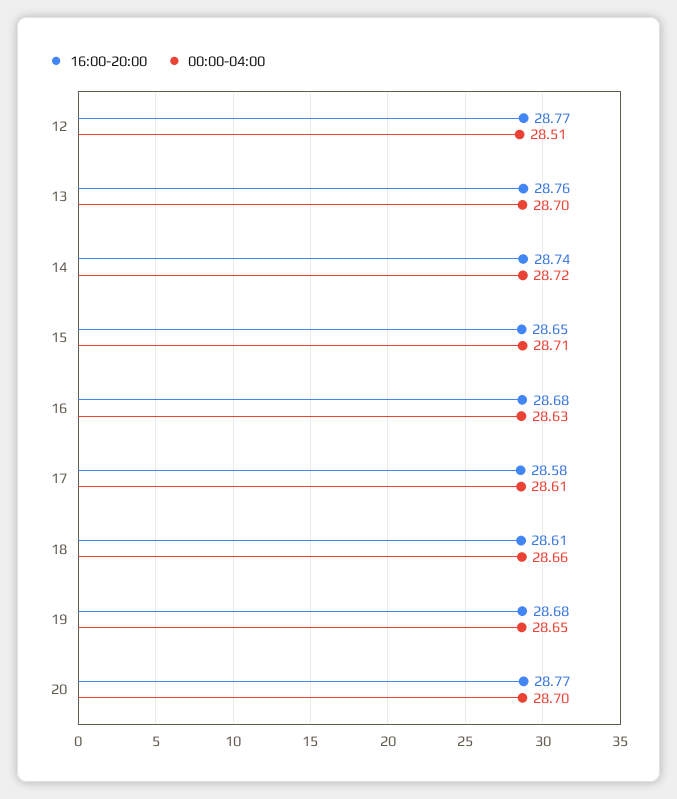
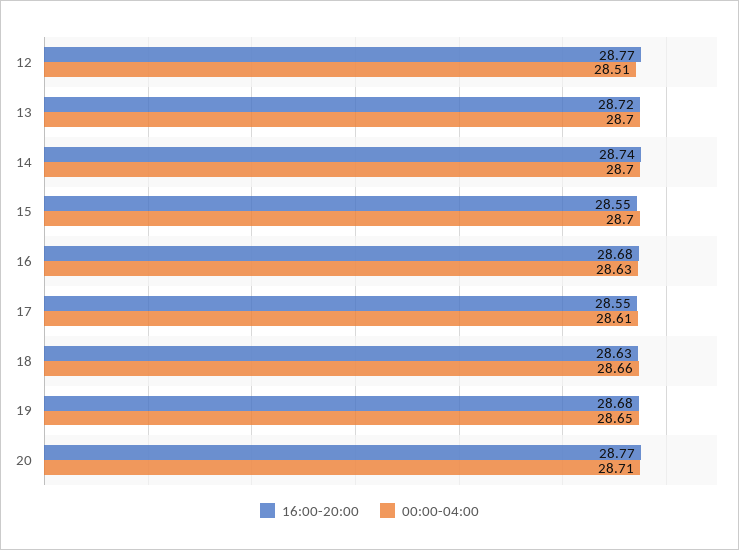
16:00-20:00, 13: 28.76 -> 28.72
00:00-04:00, 14: 28.72 -> 28.7
16:00-20:00, 15: 28.65 -> 28.55
00:00-04:00, 15: 28.71 -> 28.7
16:00-20:00, 17: 28.58 -> 28.55
16:00-20:00, 18: 28.61 -> 28.63
00:00-04:00, 20: 28.7 -> 28.71

